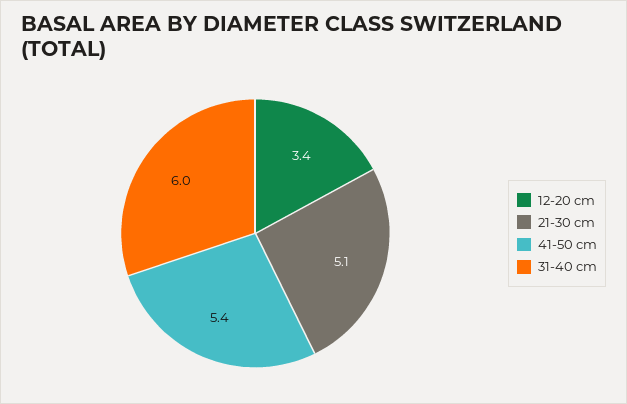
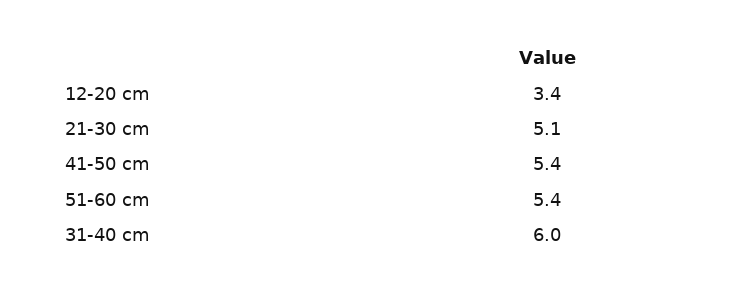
51-60 cm: none -> 5.4

